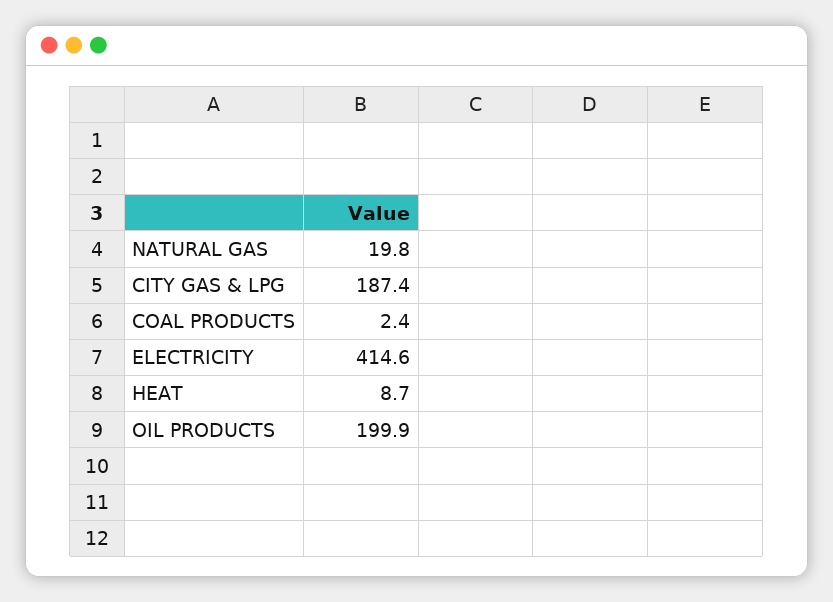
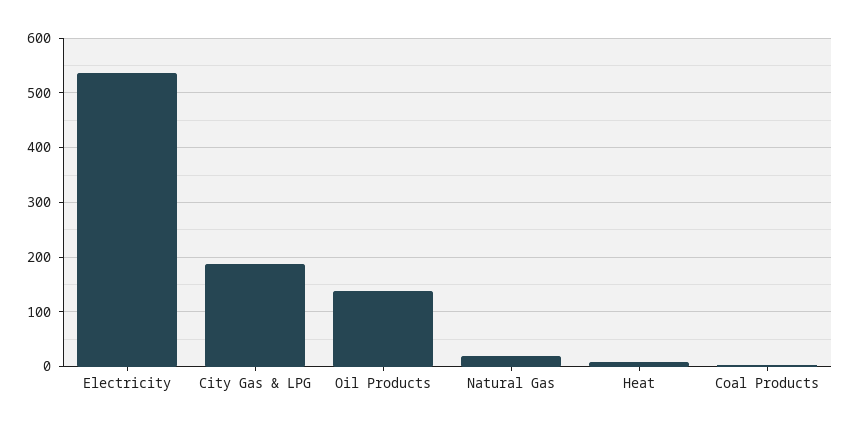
ELECTRICITY: 414.6 -> 540
OIL PRODUCTS: 199.9 -> 140

